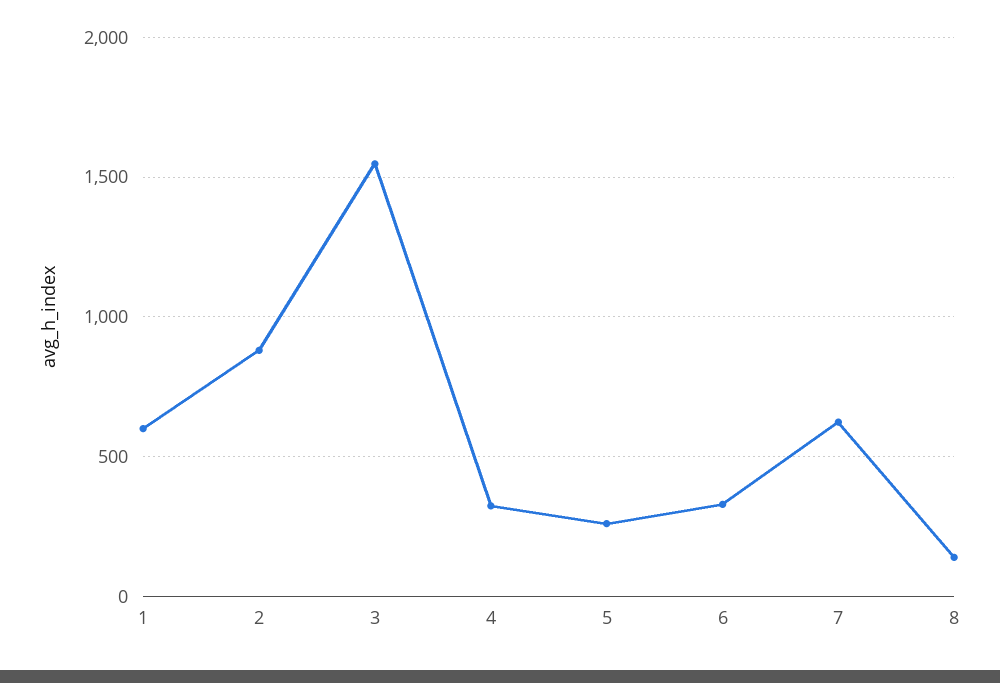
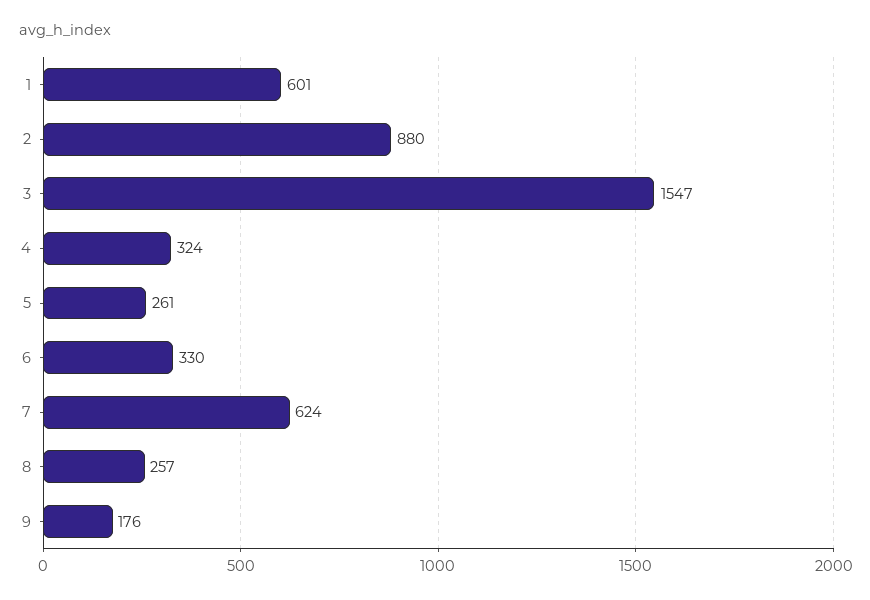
8: 150 -> 257
9: none -> 176

